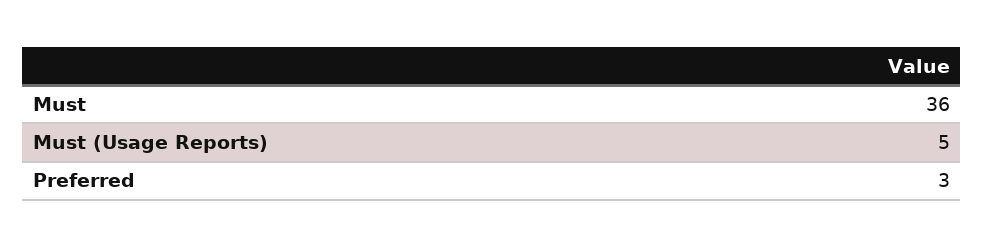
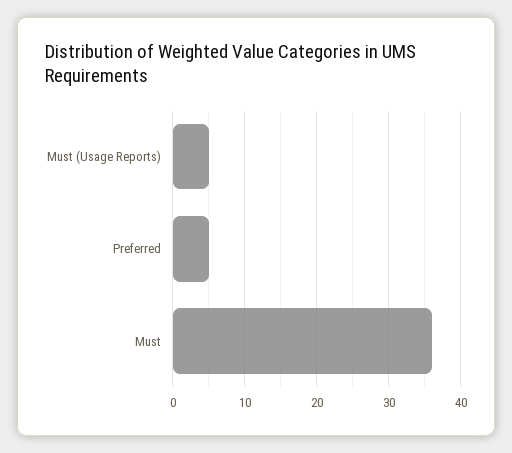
Preferred: 3 -> 5

